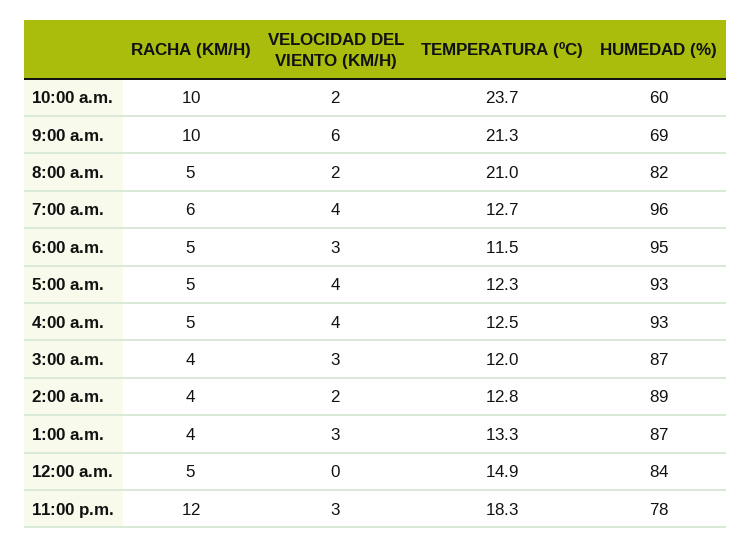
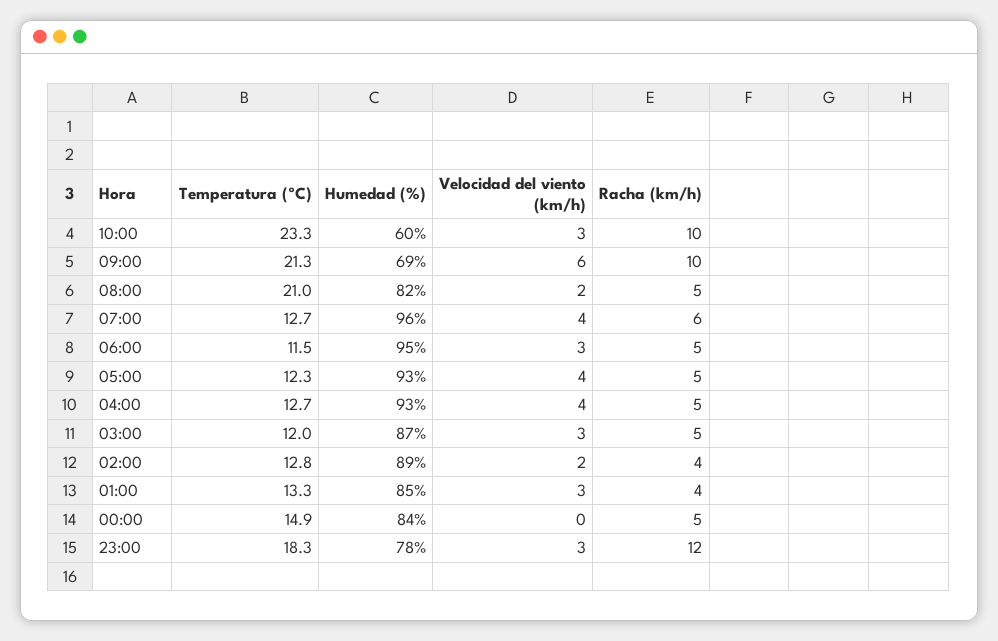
VELOCIDAD DEL VIENTO (KM/H), 10:00 a.m.: 2 -> 3
TEMPERATURA (ºC), 10:00 a.m.: 23.7 -> 23.3
TEMPERATURA (ºC), 4:00 a.m.: 12.5 -> 12.7
RACHA (KM/H), 3:00 a.m.: 4 -> 5
HUMEDAD (%), 1:00 a.m.: 87 -> 85

